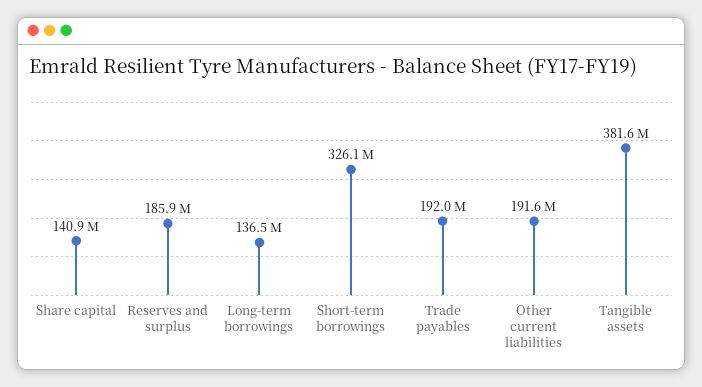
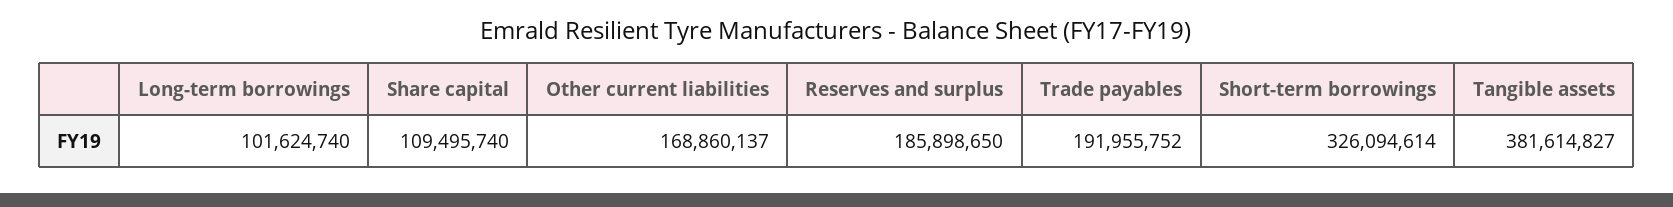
Share capital: 140900000 -> 109495740
Long-term borrowings: 136500000 -> 101624740
Other current liabilities: 191600000 -> 168860137

